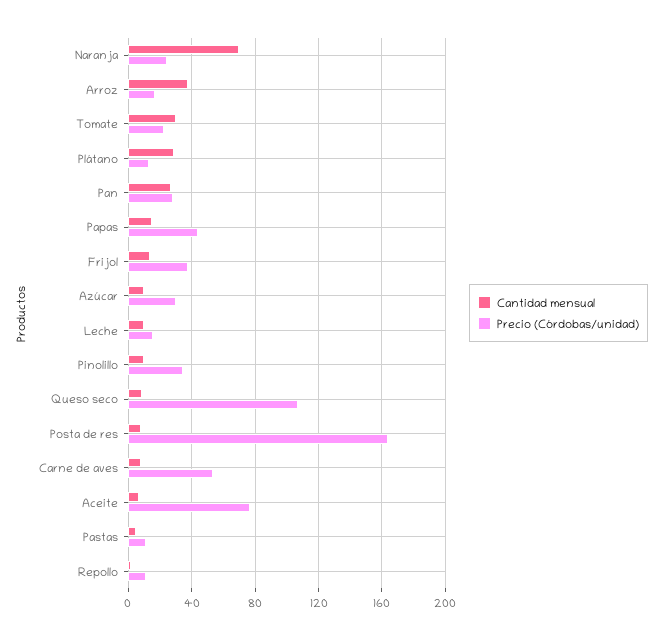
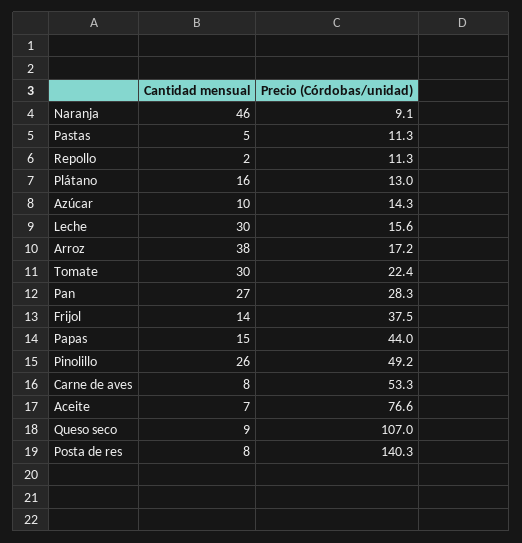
Cantidad mensual, Naranja: 70 -> 46
Precio (Córdobas/unidad), Naranja: 25 -> 9.1
Cantidad mensual, Plátano: 30 -> 16
Precio (Córdobas/unidad), Azúcar: 30 -> 14.3
Cantidad mensual, Leche: 10 -> 30
Cantidad mensual, Pinolillo: 10 -> 26
Precio (Córdobas/unidad), Pinolillo: 35 -> 49.2
Precio (Córdobas/unidad), Posta de res: 165 -> 140.3

